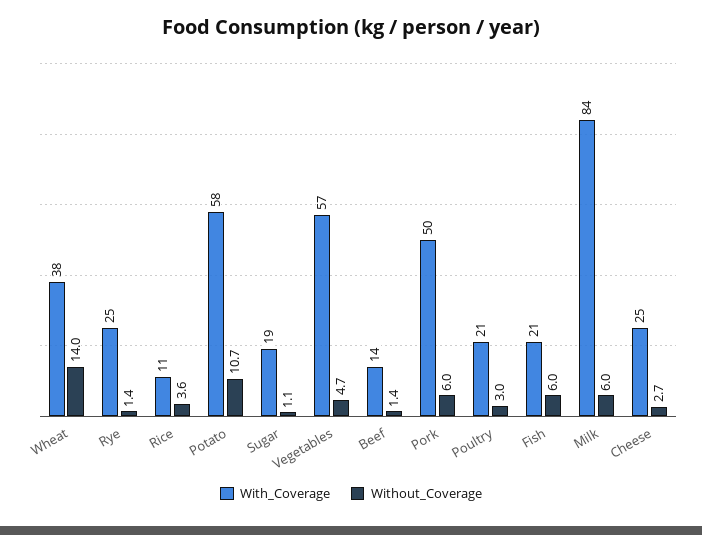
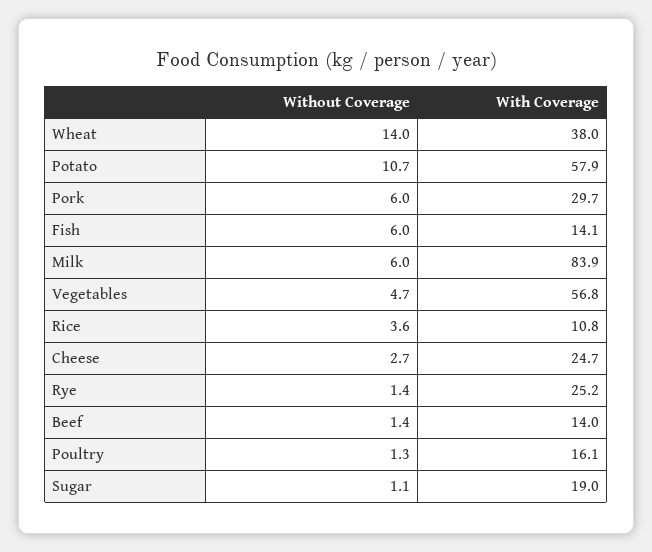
With_Coverage, Pork: 50 -> 29.7
With_Coverage, Poultry: 21 -> 16.1
Without_Coverage, Poultry: 3 -> 1.3
With_Coverage, Fish: 21 -> 14.1

